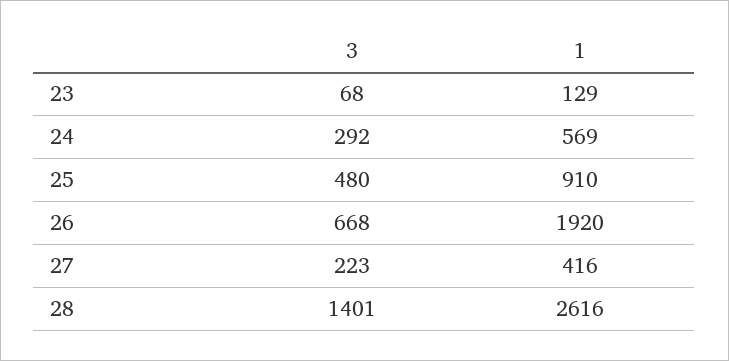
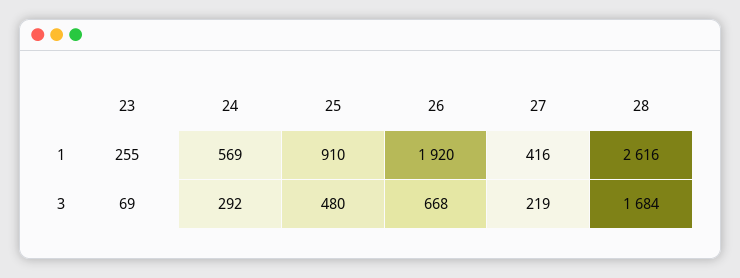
3, 23: 68 -> 69
1, 23: 129 -> 255
3, 27: 223 -> 219
3, 28: 1401 -> 1684

